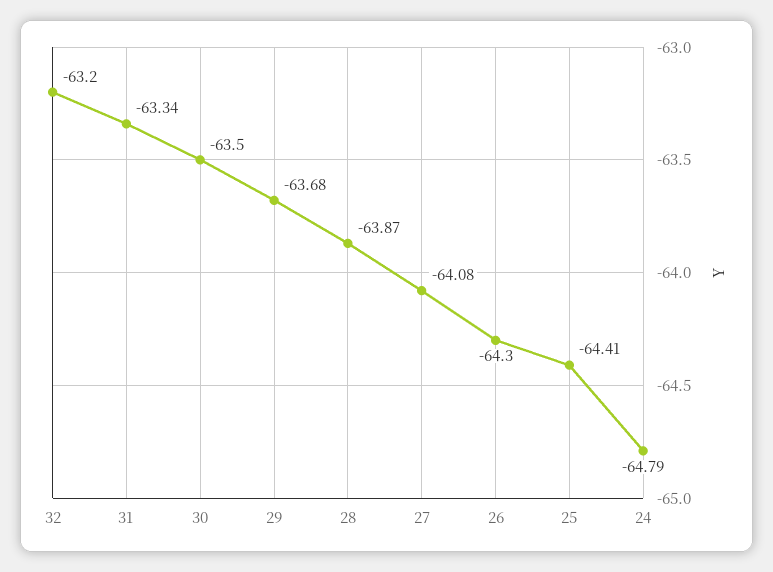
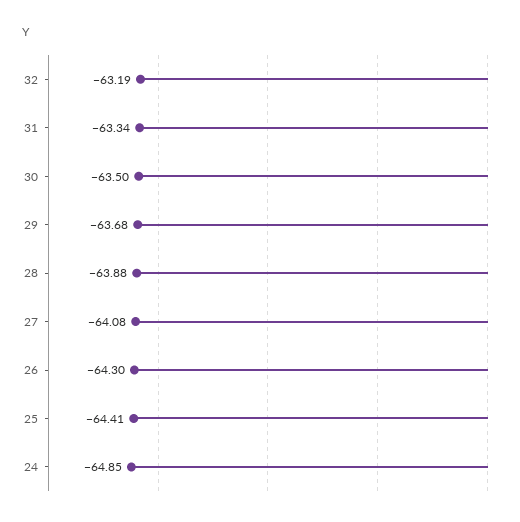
32: -63.2 -> -63.19
28: -63.87 -> -63.88
24: -64.79 -> -64.85

